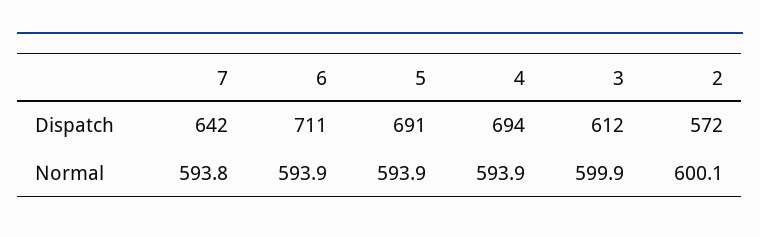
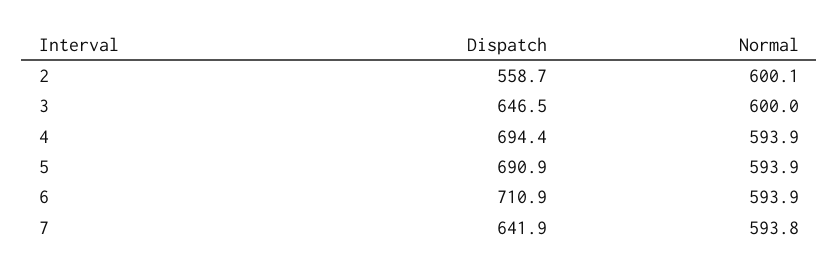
3, Dispatch: 612 -> 646.5
2, Dispatch: 572 -> 558.7
3, Normal: 599.9 -> 600

